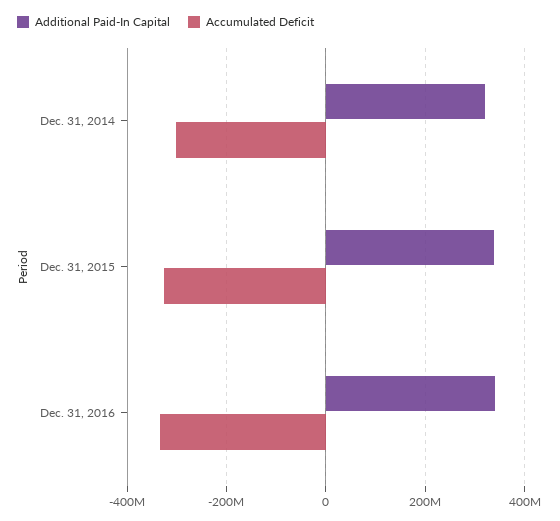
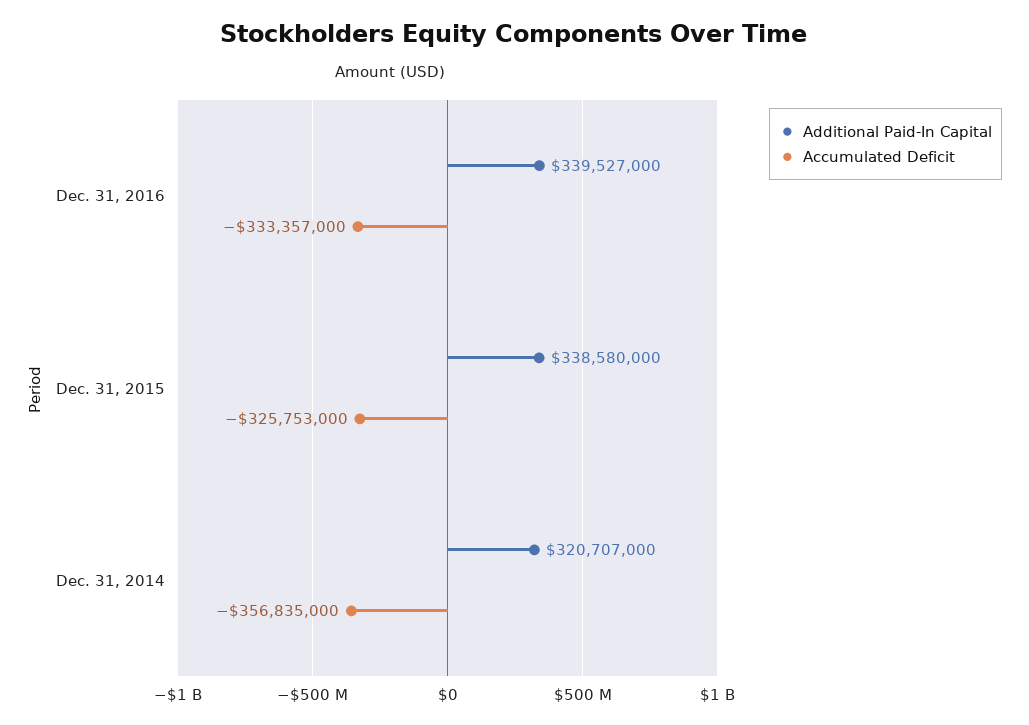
Accumulated Deficit, Dec. 31, 2014: -300000000 -> -356835000

